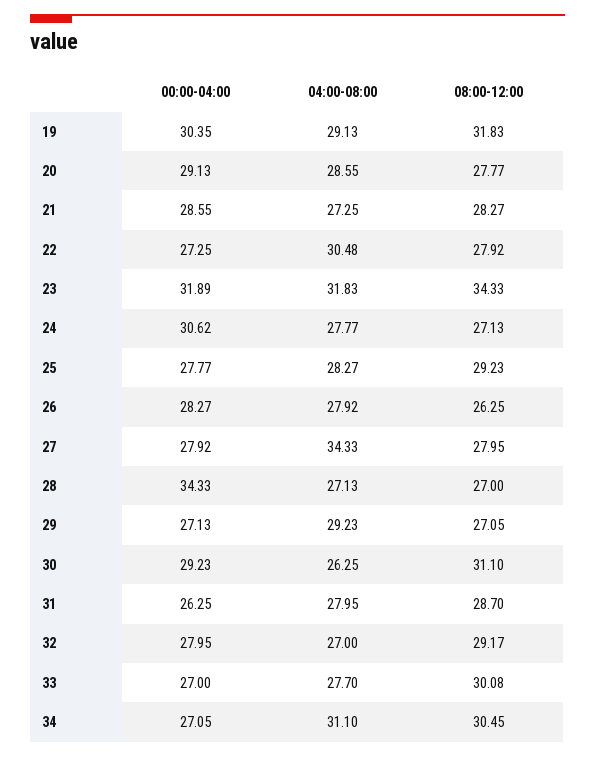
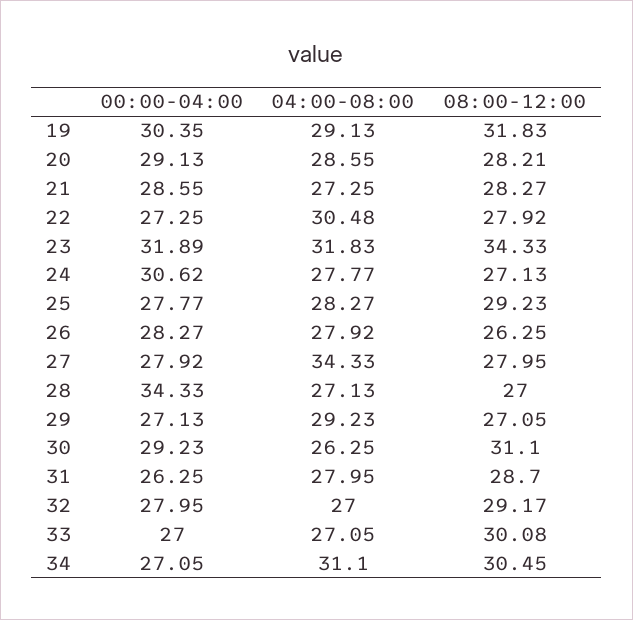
08:00-12:00, 20: 27.77 -> 28.21
04:00-08:00, 33: 27.7 -> 27.05

